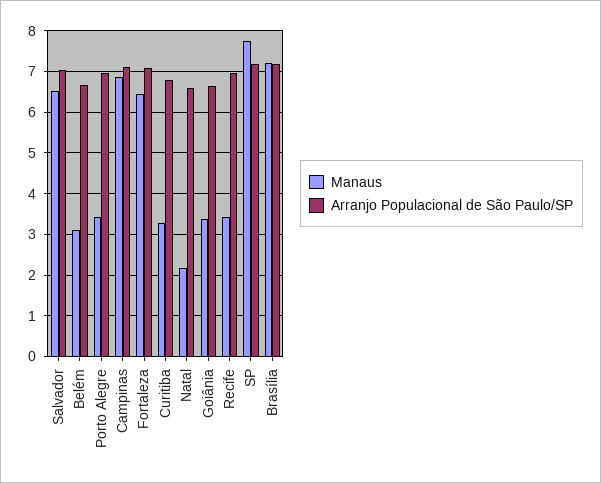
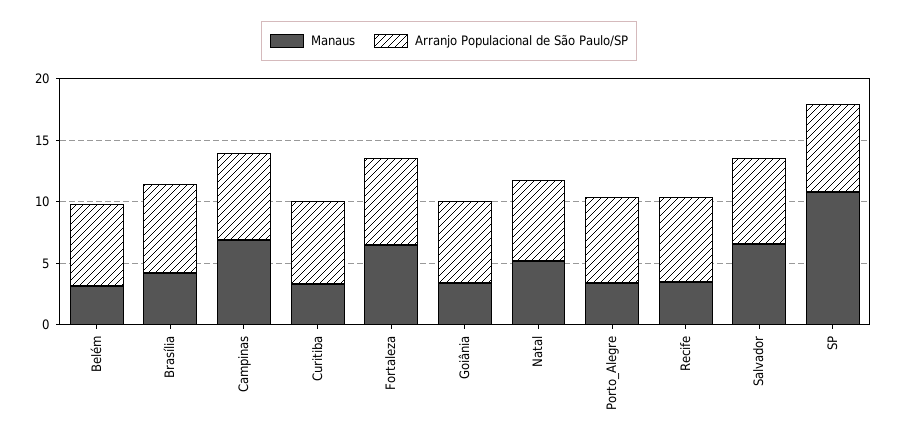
Manaus, Natal: 2.2 -> 5
Manaus, SP: 7.8 -> 11
Manaus, Brasília: 7.2 -> 4

